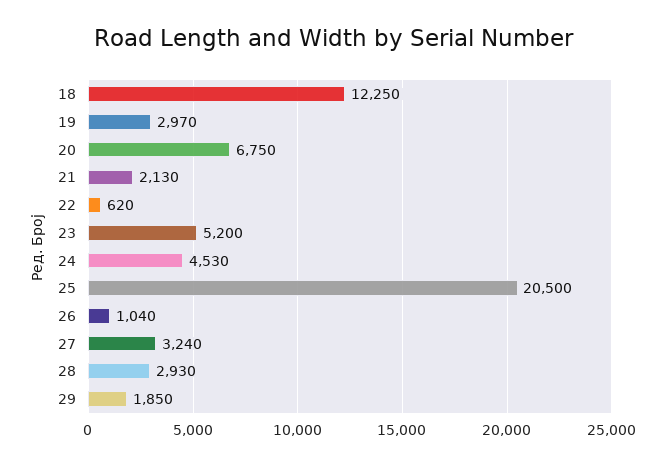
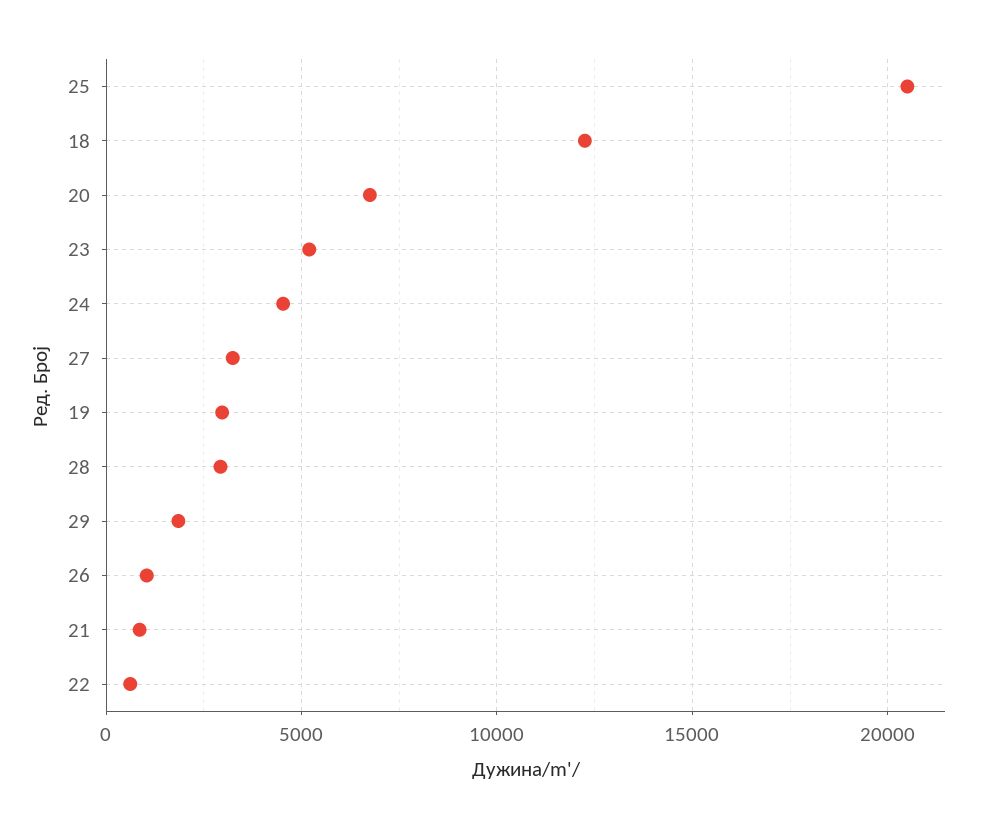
21: 2130 -> 1000

